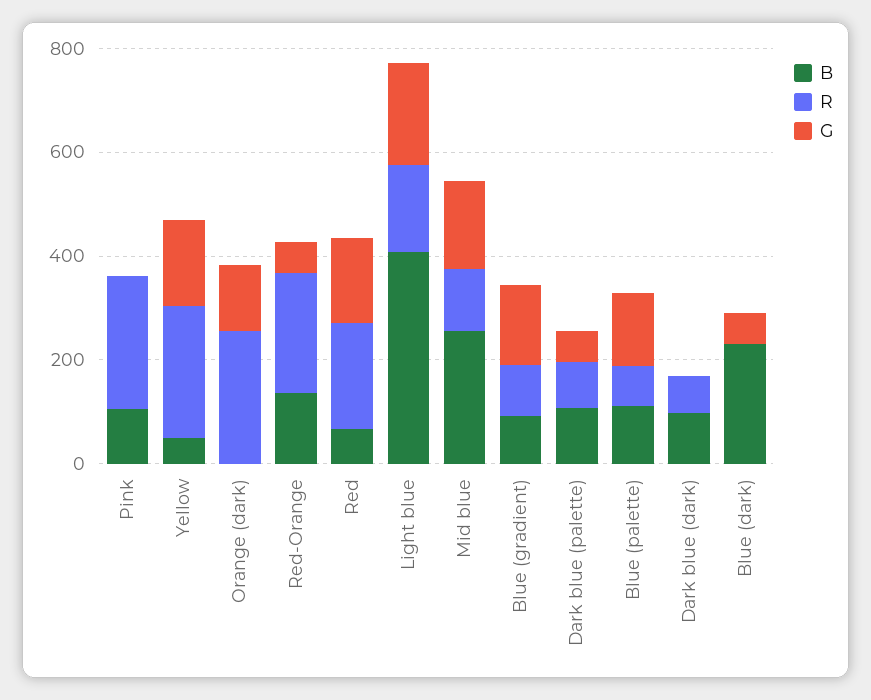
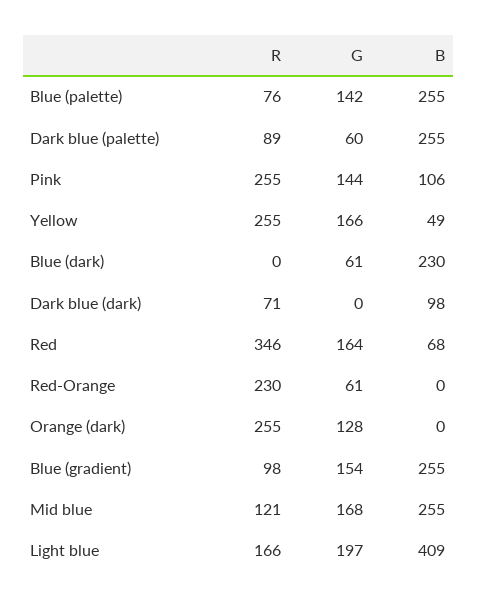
G, Pink: 0 -> 144
B, Red-Orange: 150 -> 0
R, Red: 200 -> 346
B, Blue (gradient): 100 -> 255
B, Dark blue (palette): 100 -> 255
B, Blue (palette): 100 -> 255

